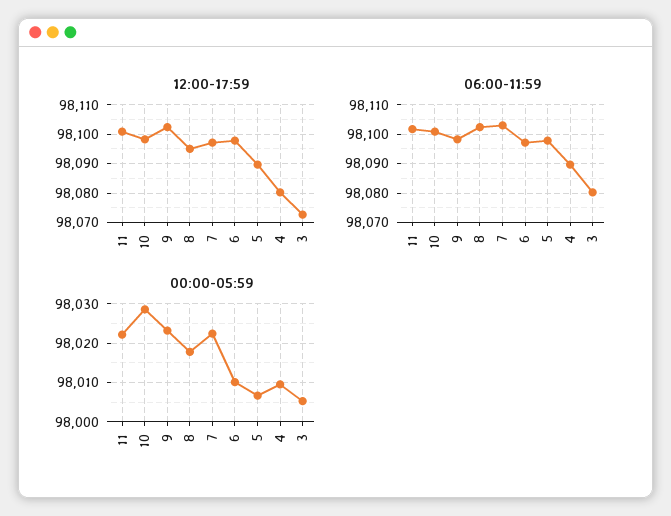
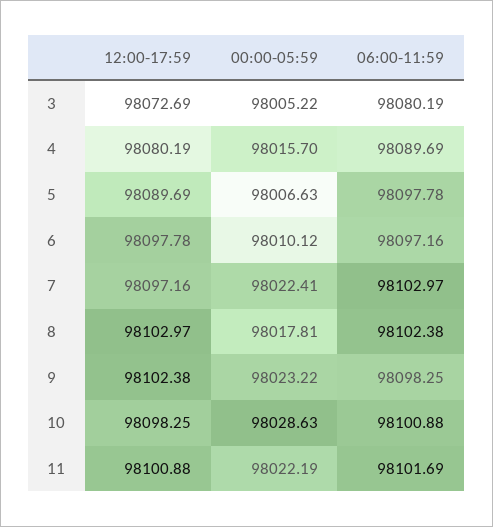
12:00-17:59, 8: 98095 -> 98102.97
00:00-05:59, 4: 98010 -> 98015.7

